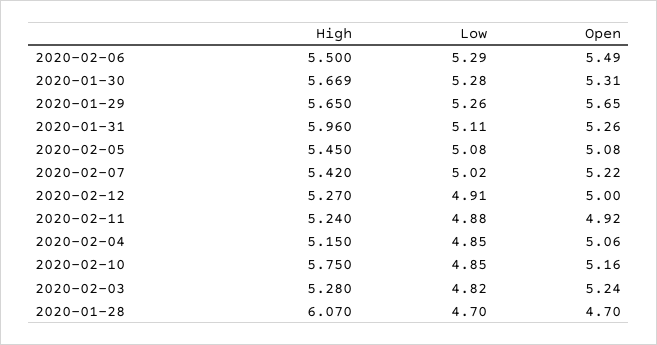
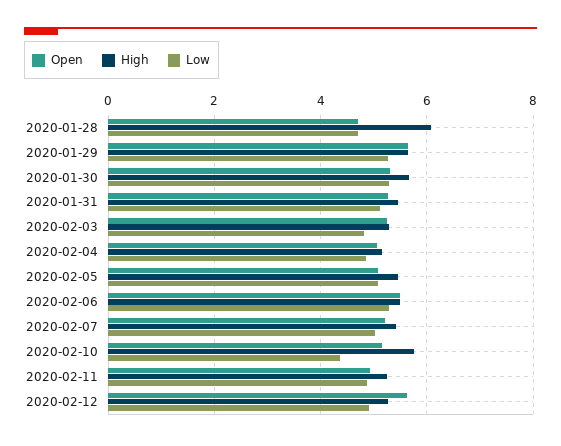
High, 2020-01-31: 5.96 -> 5.4
Open, 2020-02-12: 5 -> 5.6
Low, 2020-02-10: 4.85 -> 4.4

